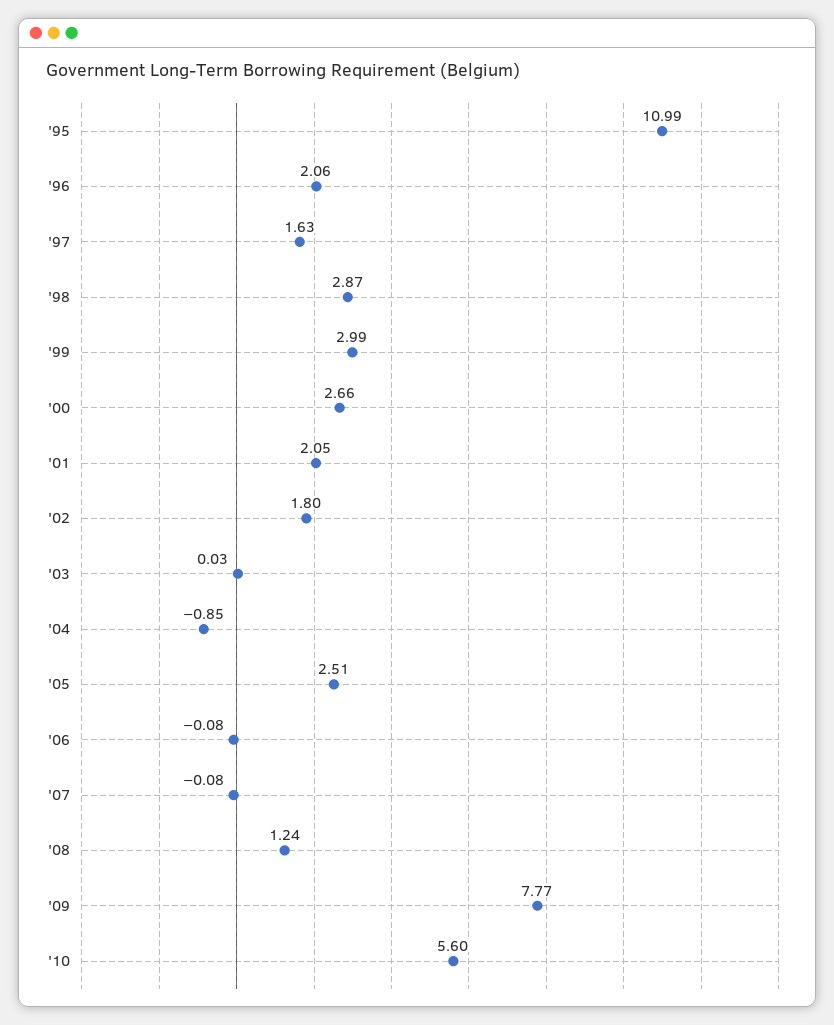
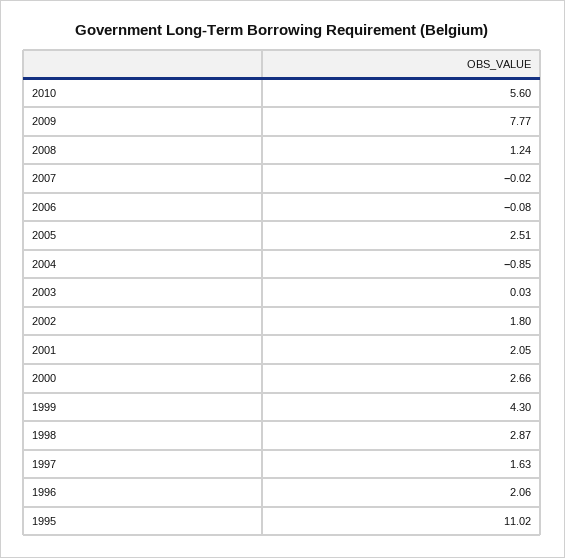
'95: 10.99 -> 11.02
'99: 2.99 -> 4.3
'07: -0.08 -> -0.02

